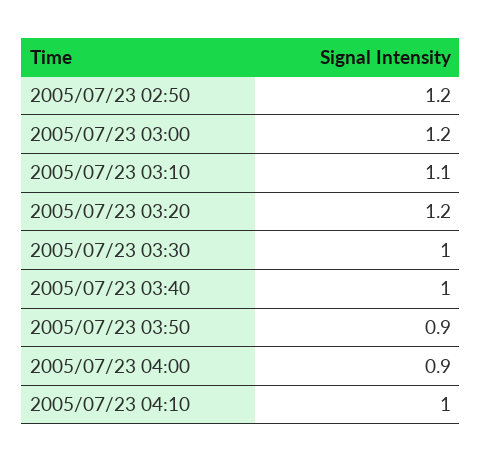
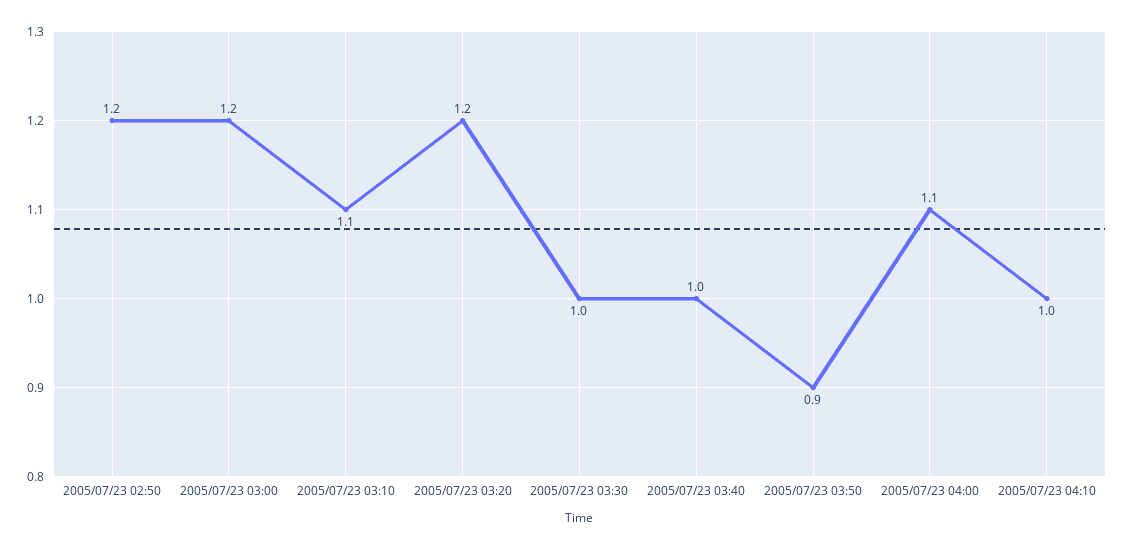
2005/07/23 04:00: 0.9 -> 1.1

